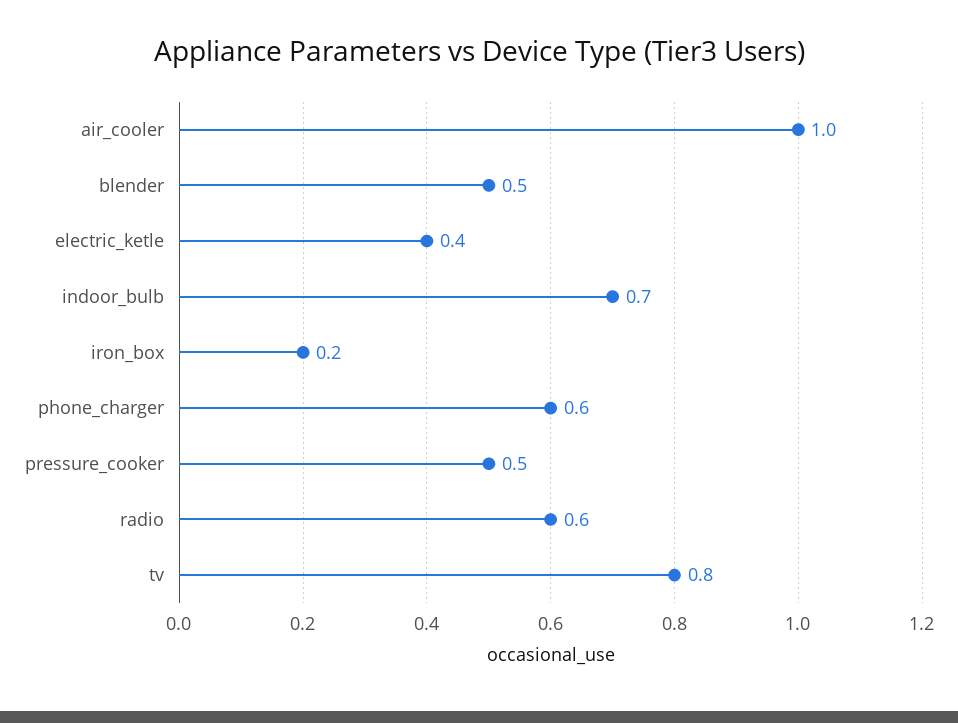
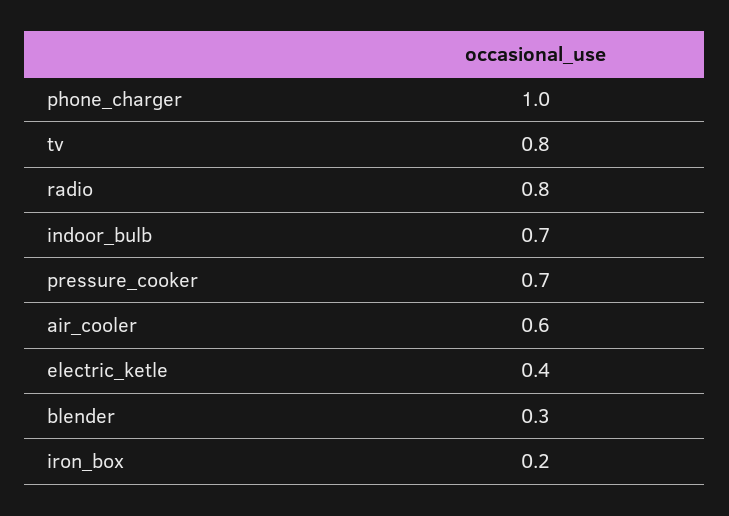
air_cooler: 1 -> 0.6
blender: 0.5 -> 0.3
phone_charger: 0.6 -> 1
pressure_cooker: 0.5 -> 0.7
radio: 0.6 -> 0.8

